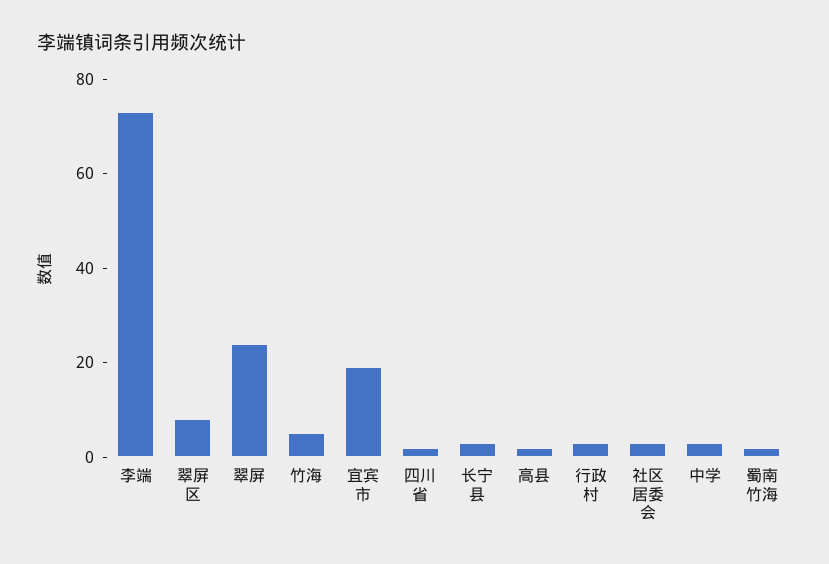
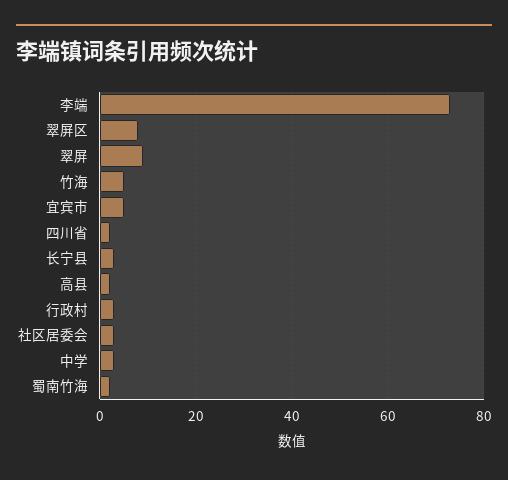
翠屏: 25 -> 10
宜宾市: 20 -> 5

